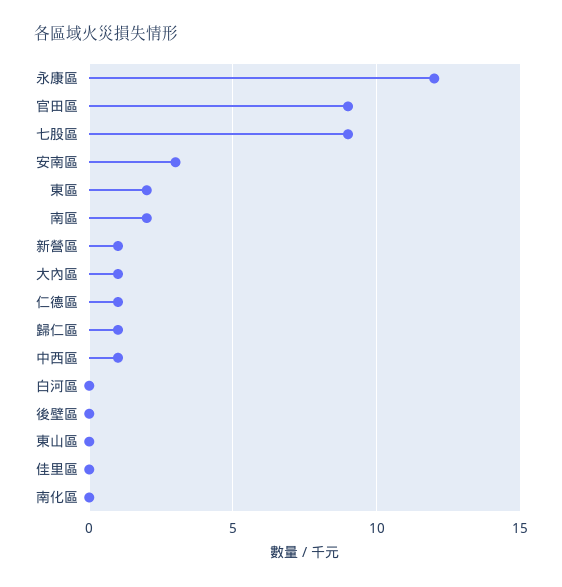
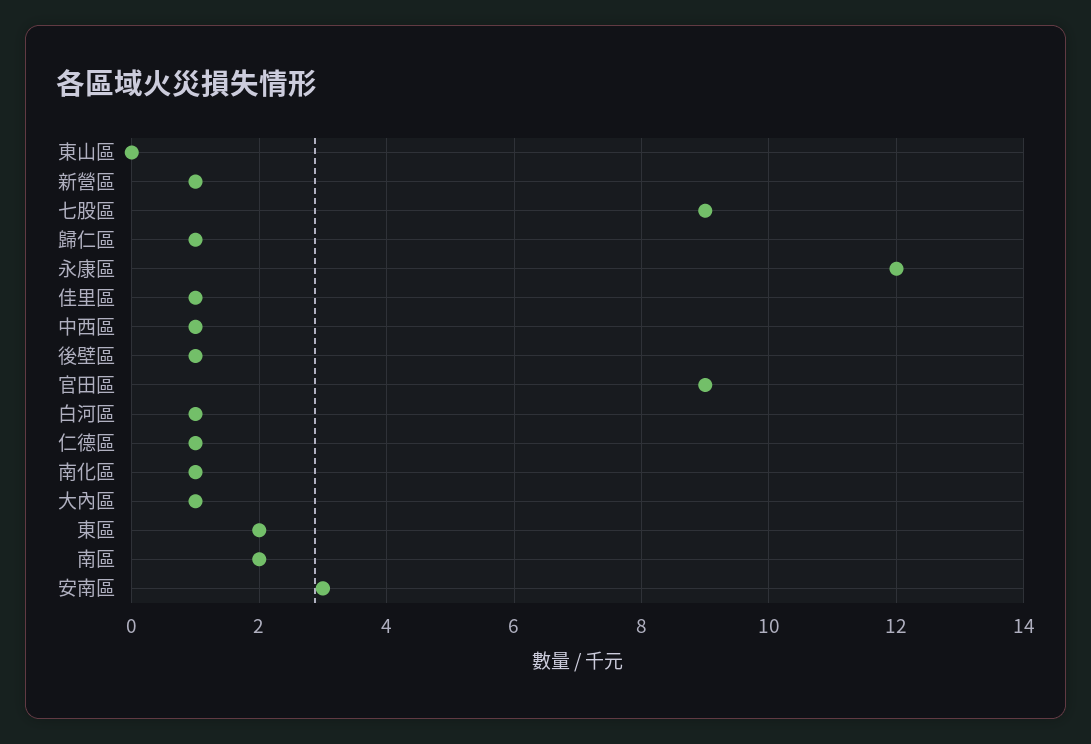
白河區: 0 -> 1
後壁區: 0 -> 1
佳里區: 0 -> 1
南化區: 0 -> 1

